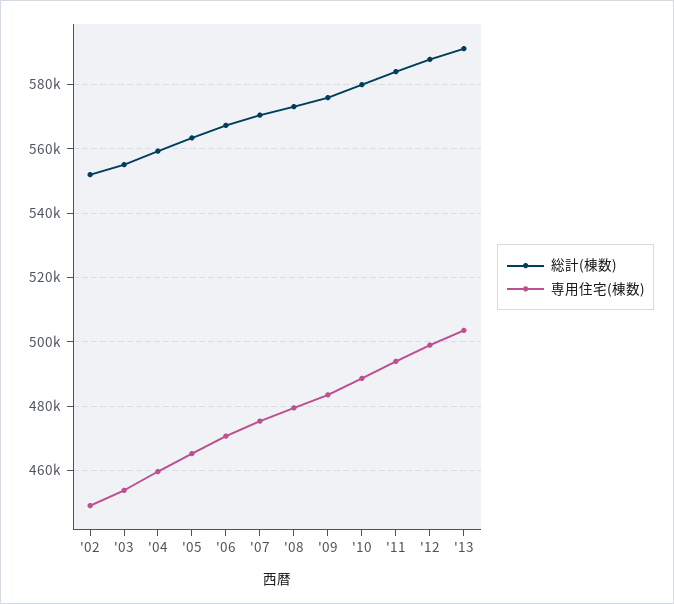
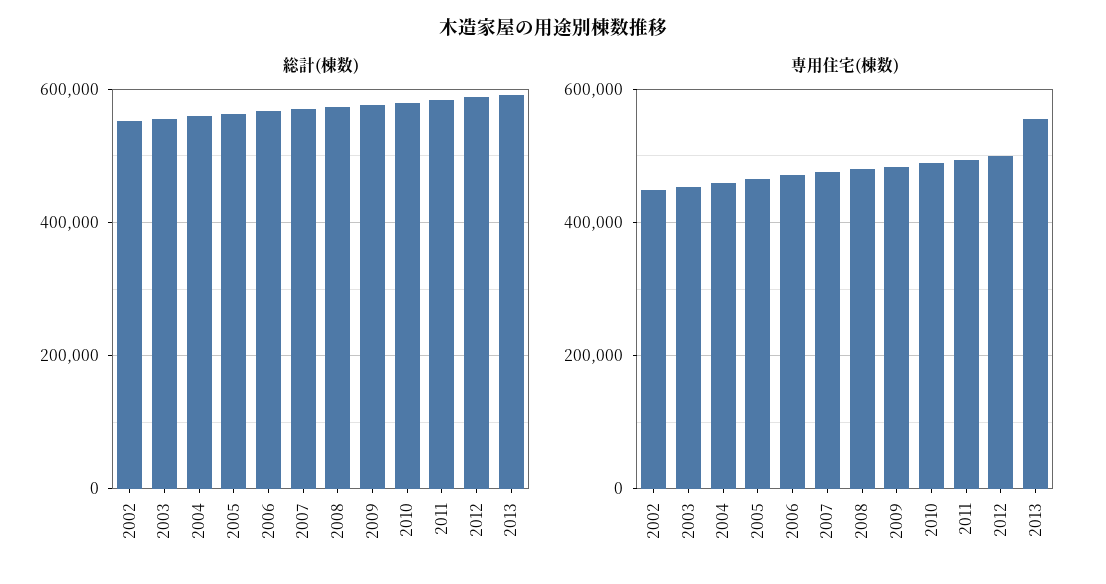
専用住宅(棟数), '13: 504000 -> 560000

